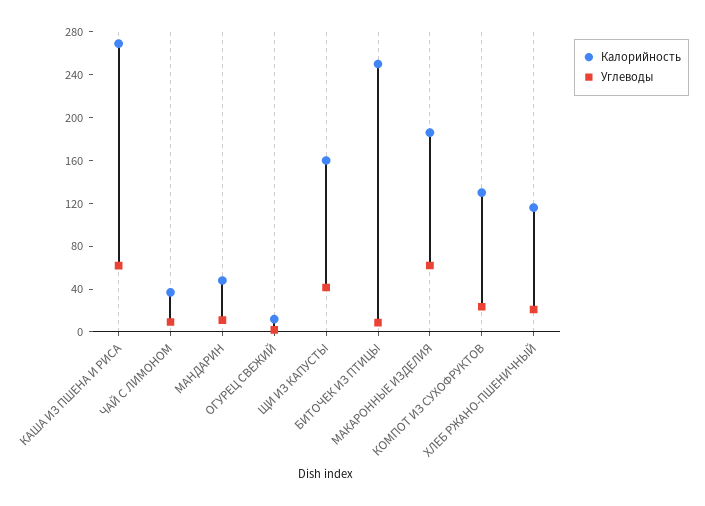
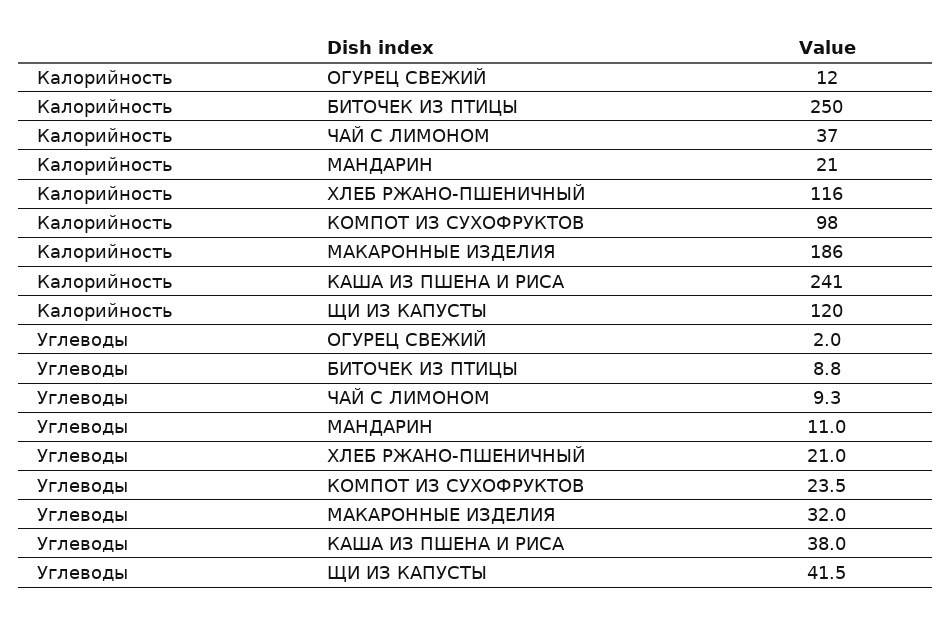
Калорийность, КАША ИЗ ПШЕНА И РИСА: 270 -> 241
Углеводы, КАША ИЗ ПШЕНА И РИСА: 60 -> 38
Калорийность, МАНДАРИН: 50 -> 21
Калорийность, ЩИ ИЗ КАПУСТЫ: 160 -> 120
Углеводы, МАКАРОННЫЕ ИЗДЕЛИЯ: 60 -> 32
Калорийность, КОМПОТ ИЗ СУХОФРУКТОВ: 130 -> 98

